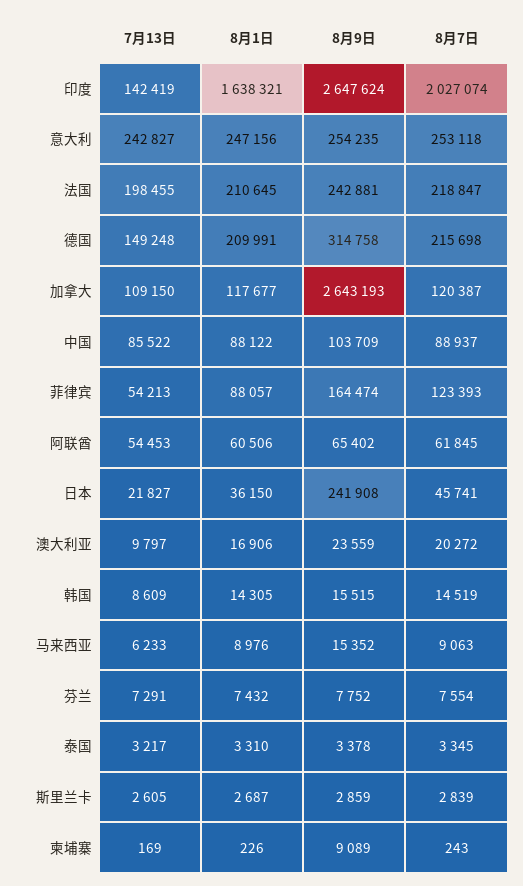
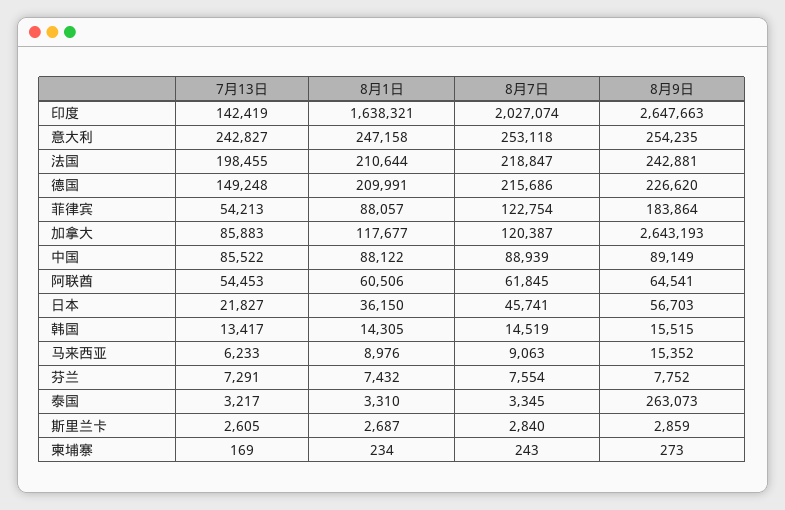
8月9日, 印度: 2647624 -> 2647663
8月1日, 意大利: 247156 -> 247158
8月1日, 法国: 210645 -> 210644
8月9日, 德国: 314758 -> 226620
8月7日, 德国: 215698 -> 215686
7月13日, 加拿大: 109150 -> 85883
8月9日, 中国: 103709 -> 89149
8月7日, 中国: 88937 -> 88939
8月9日, 菲律宾: 164474 -> 183864
8月7日, 菲律宾: 123393 -> 122754
8月9日, 阿联酋: 65402 -> 64541
8月9日, 日本: 241908 -> 56703
7月13日, 澳大利亚: 9797 -> none
8月1日, 澳大利亚: 16906 -> none
8月9日, 澳大利亚: 23559 -> none
8月7日, 澳大利亚: 20272 -> none
7月13日, 韩国: 8609 -> 13417
8月9日, 泰国: 3378 -> 263073
8月7日, 斯里兰卡: 2839 -> 2840
8月1日, 柬埔寨: 226 -> 234
8月9日, 柬埔寨: 9089 -> 273

